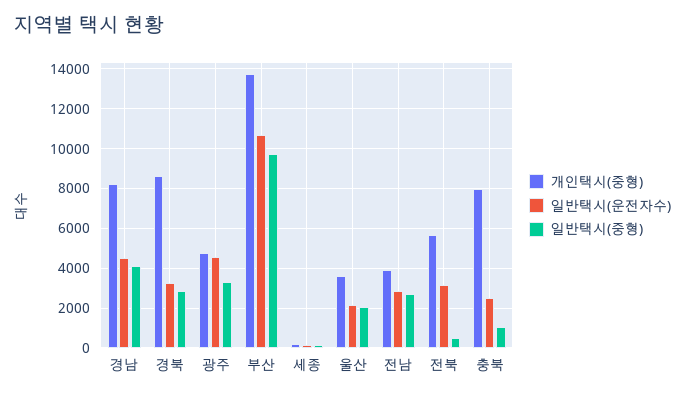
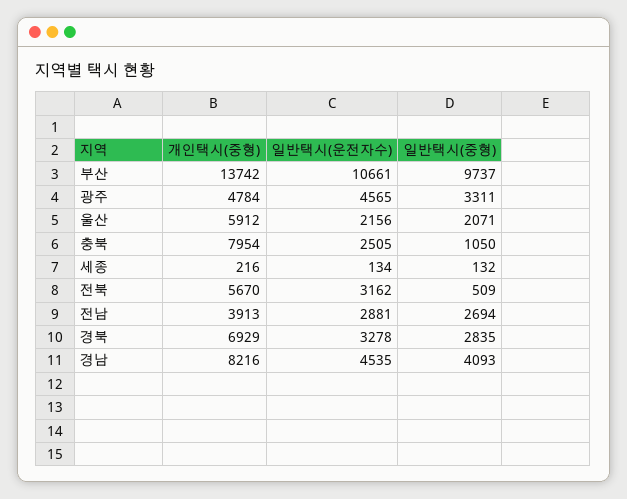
개인택시(중형), 경북: 8500 -> 6929
개인택시(중형), 울산: 3500 -> 5912

